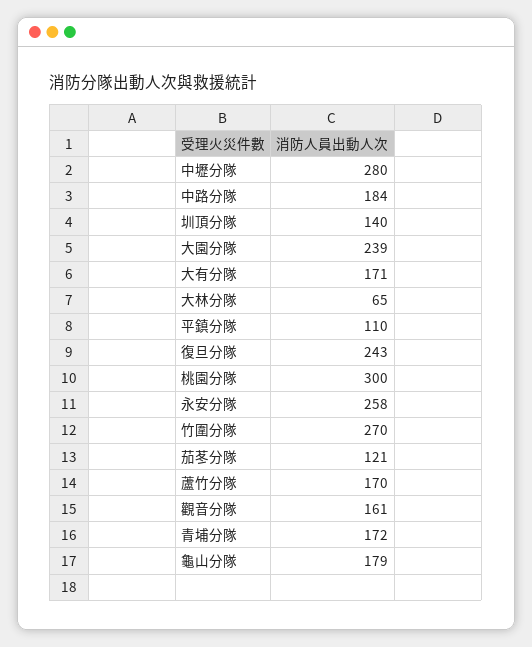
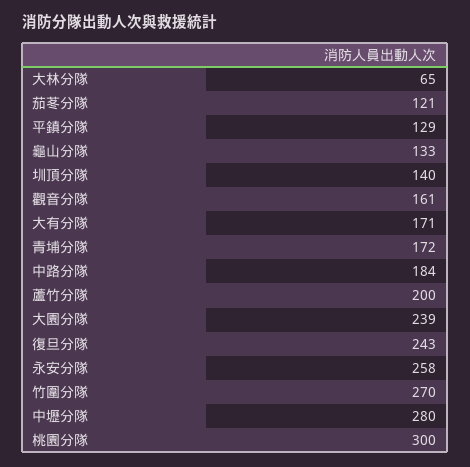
平鎮分隊: 110 -> 129
蘆竹分隊: 170 -> 200
龜山分隊: 179 -> 133

